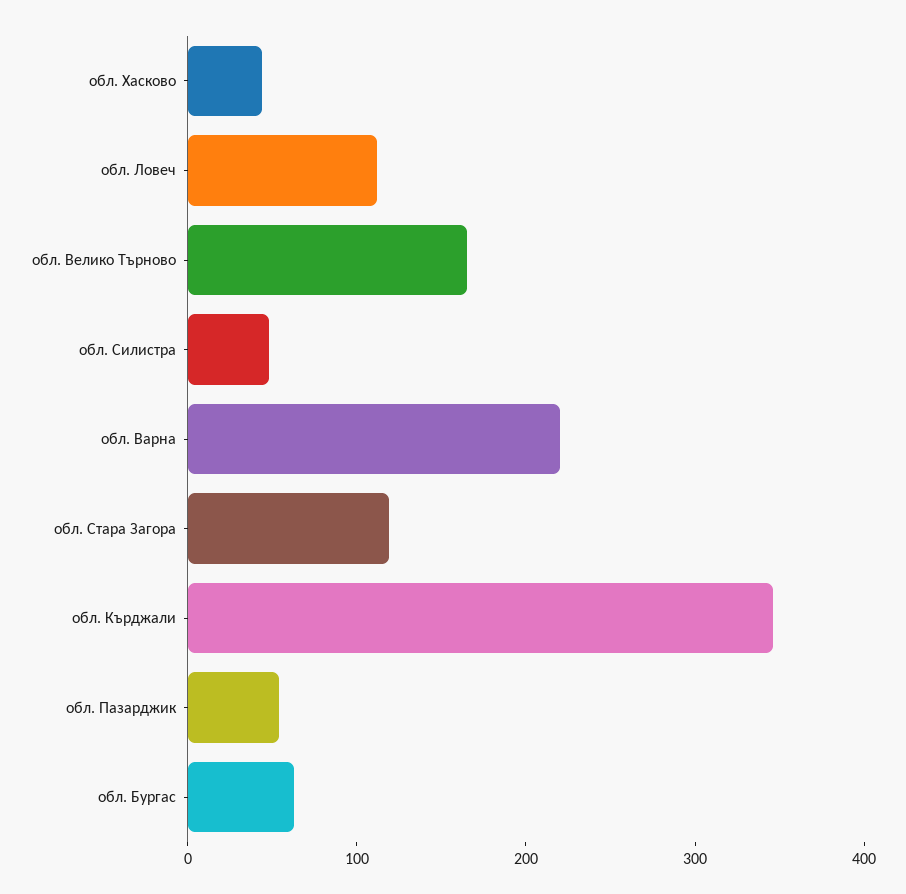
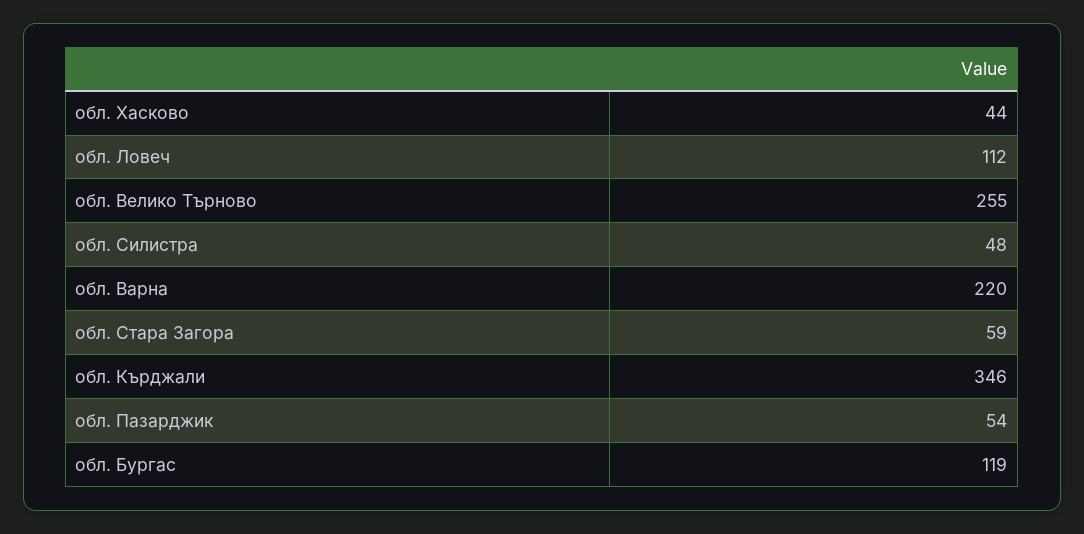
обл. Велико Търново: 160 -> 255
обл. Стара Загора: 120 -> 59
обл. Бургас: 60 -> 119

